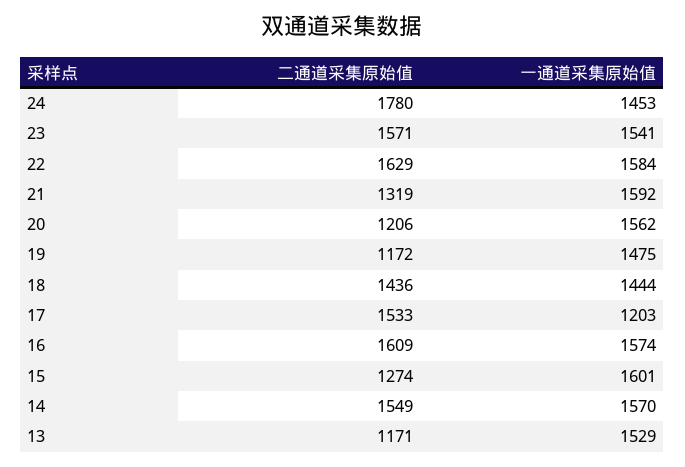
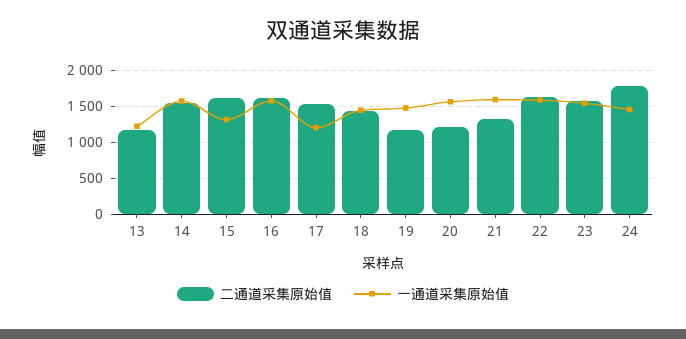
二通道采集原始值, 15: 1274 -> 1600
一通道采集原始值, 15: 1601 -> 1300
一通道采集原始值, 13: 1529 -> 1200

